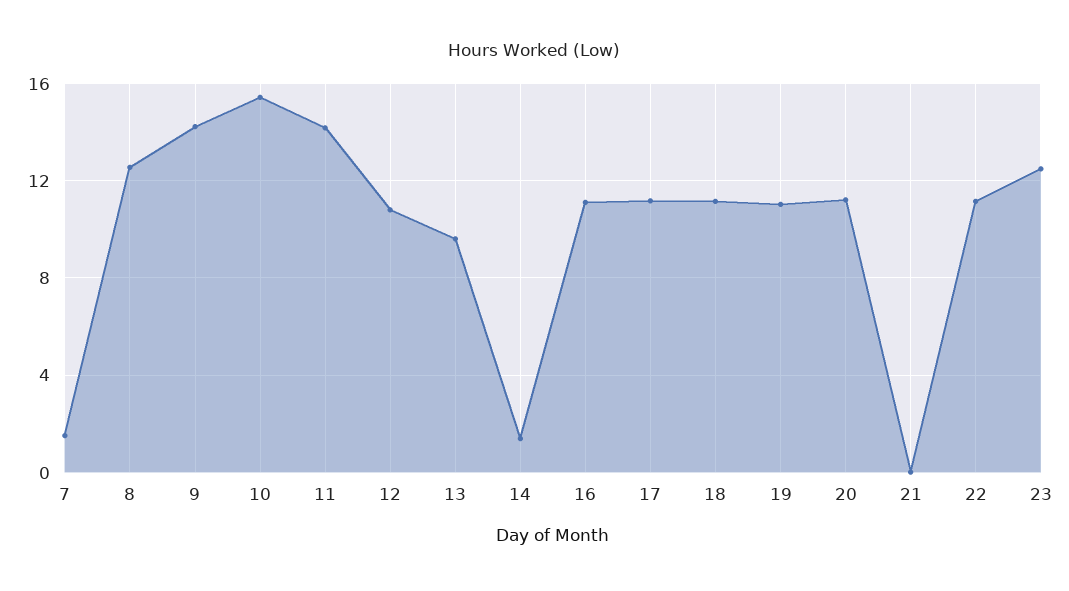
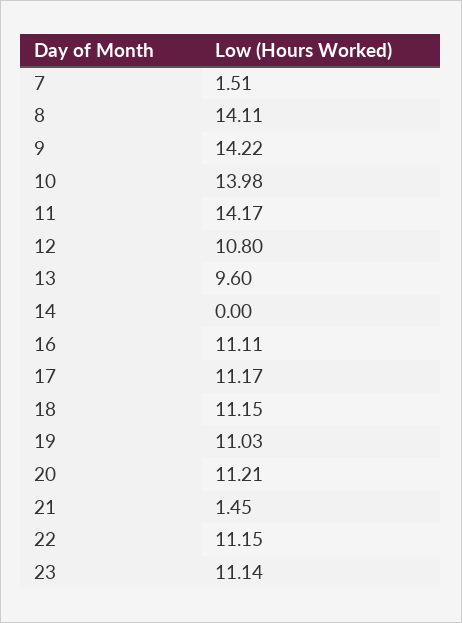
8: 12.5 -> 14.11
10: 15.5 -> 13.98
14: 1.5 -> 0
21: 0 -> 1.45
23: 12.5 -> 11.14

